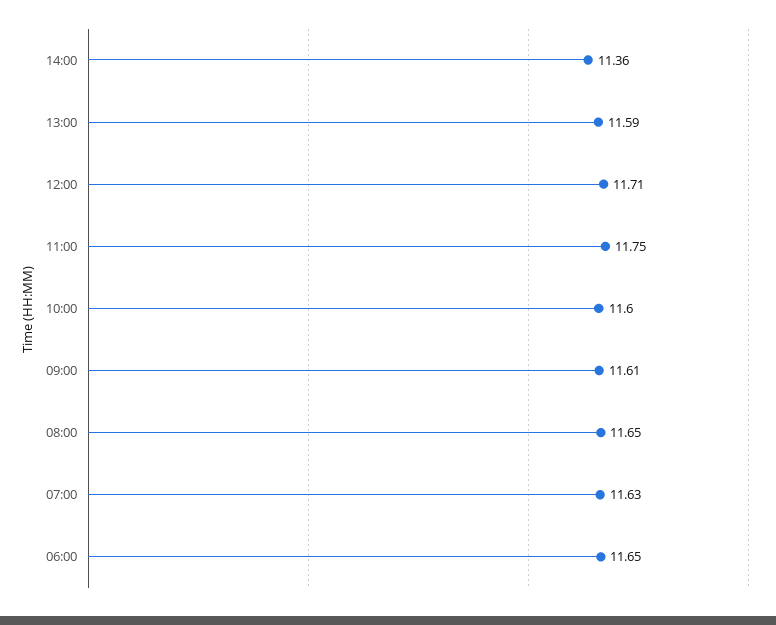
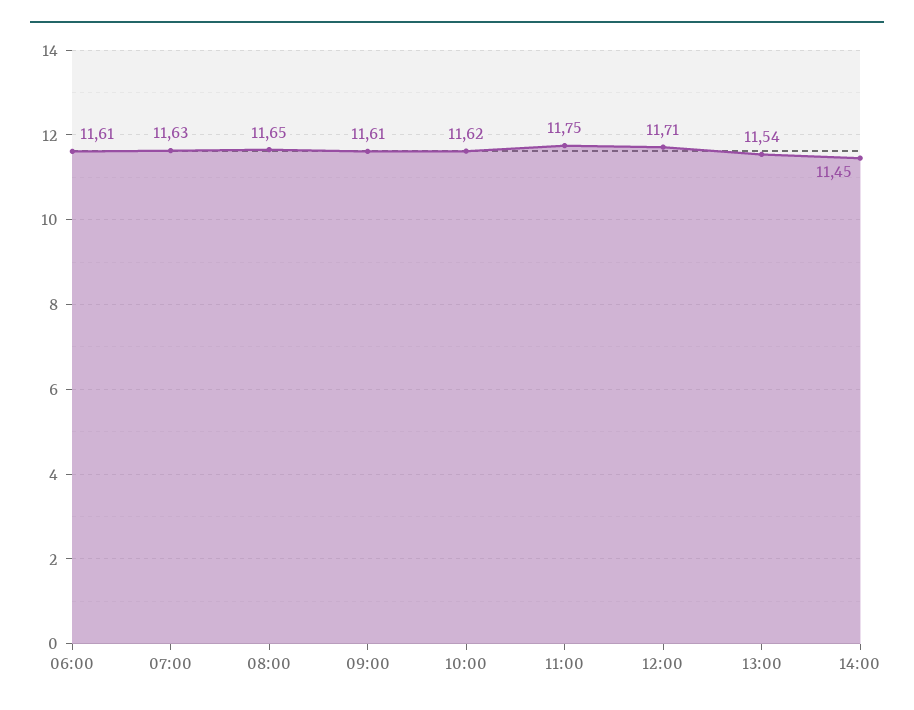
14:00: 11.36 -> 11.45
13:00: 11.59 -> 11.54
10:00: 11.6 -> 11.62
06:00: 11.65 -> 11.61

